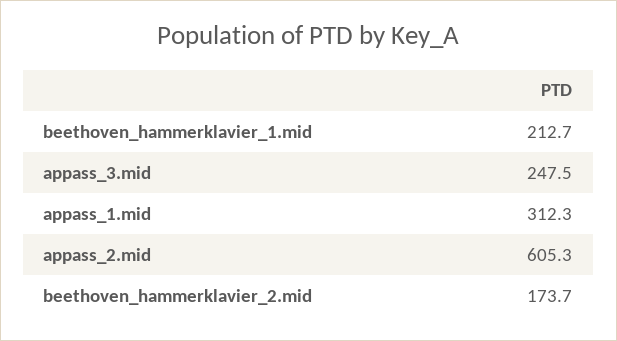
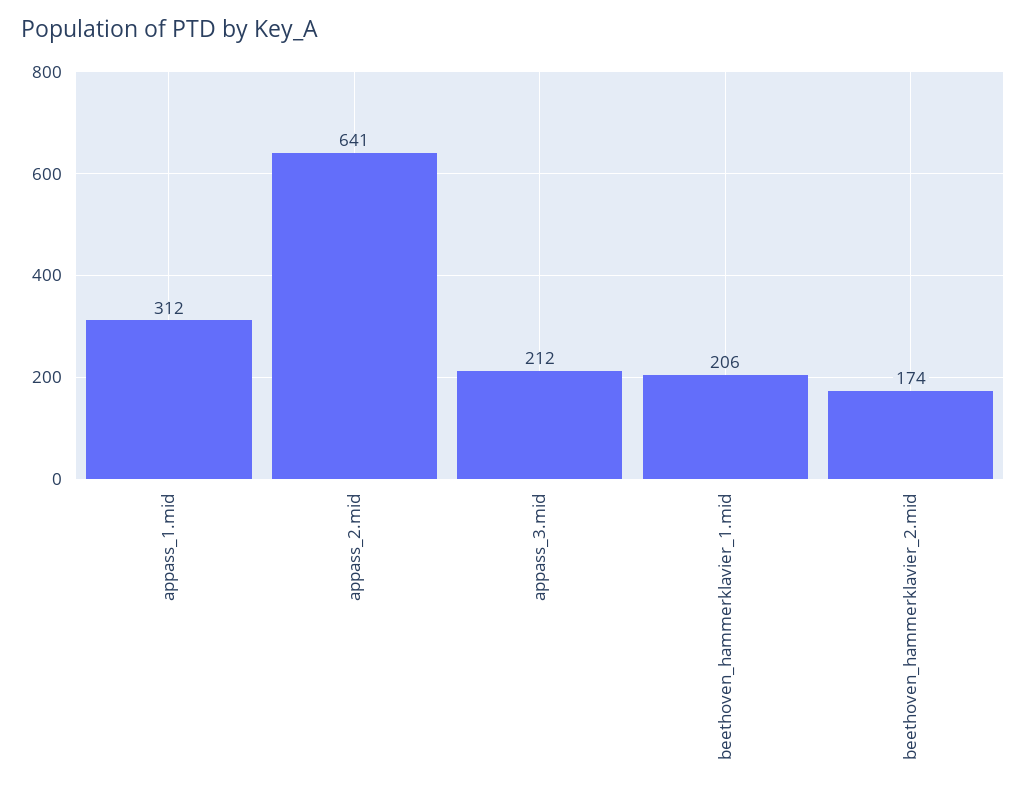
beethoven_hammerklavier_1.mid: 212.7 -> 206
appass_3.mid: 247.5 -> 212
appass_2.mid: 605.3 -> 641

